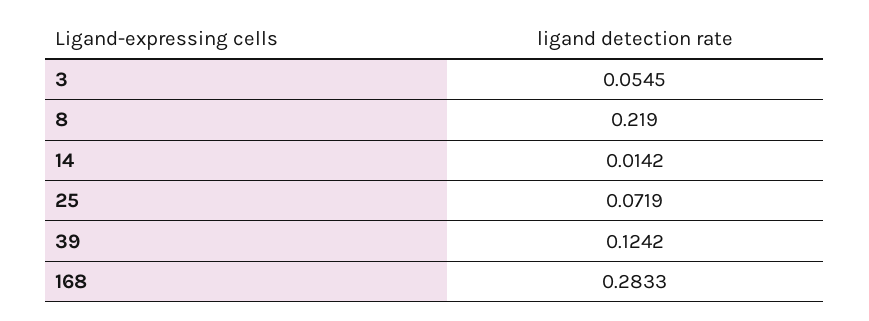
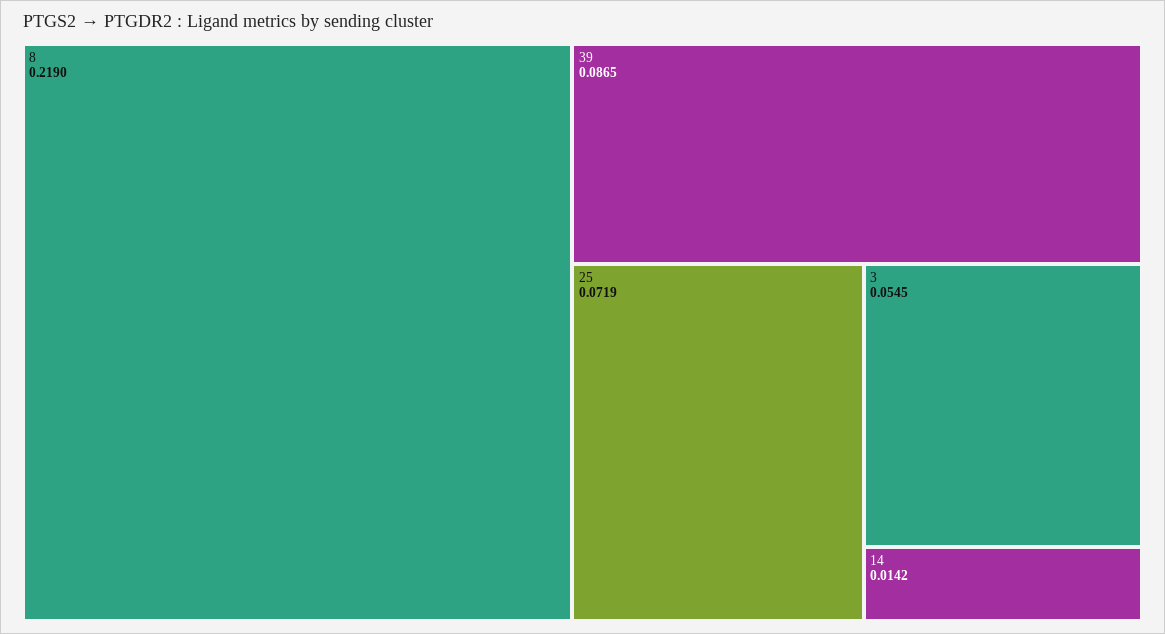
39: 0.1242 -> 0.0865
168: 0.2833 -> none

